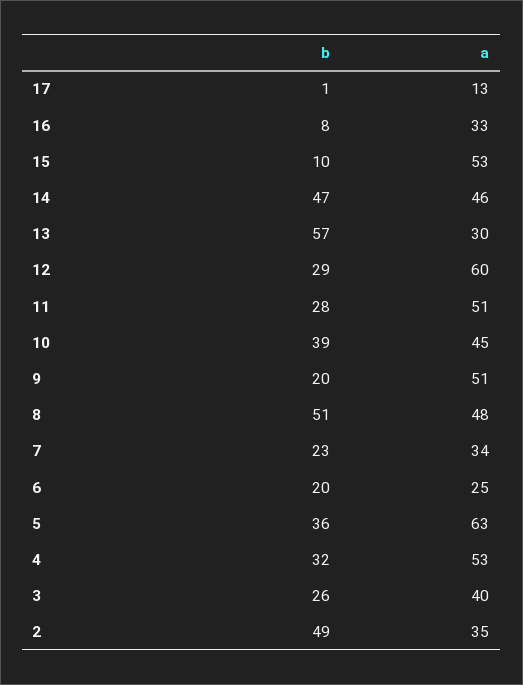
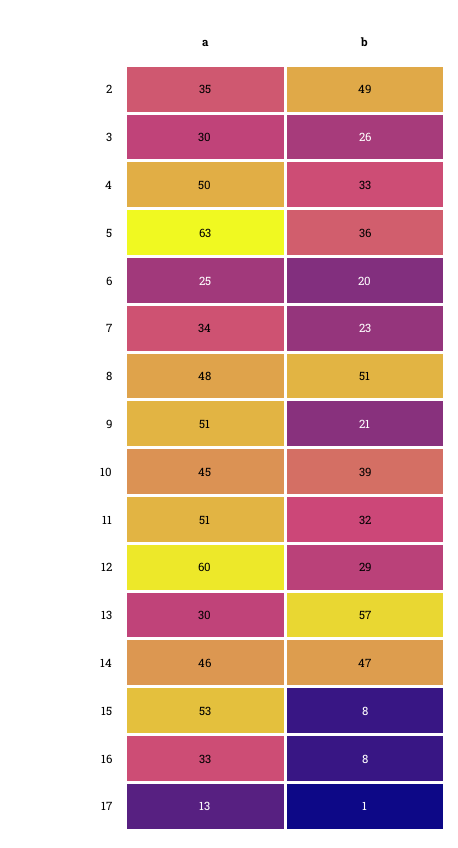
b, 15: 10 -> 8
b, 11: 28 -> 32
b, 9: 20 -> 21
b, 4: 32 -> 33
a, 4: 53 -> 50
a, 3: 40 -> 30

